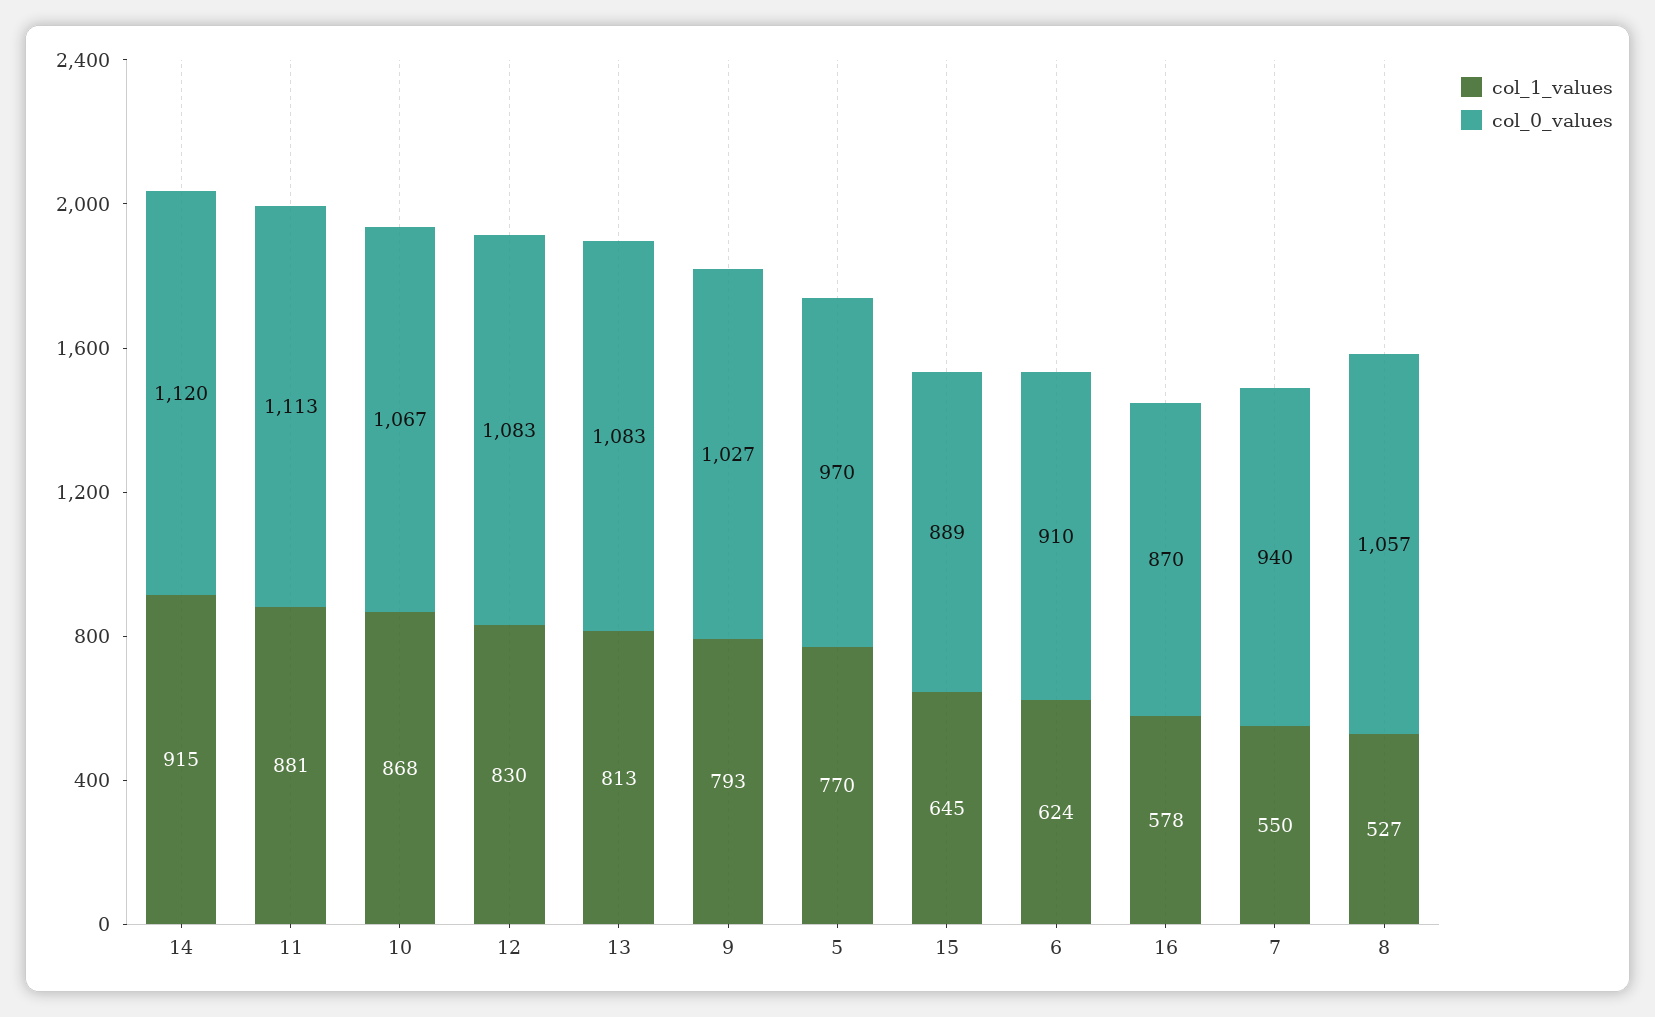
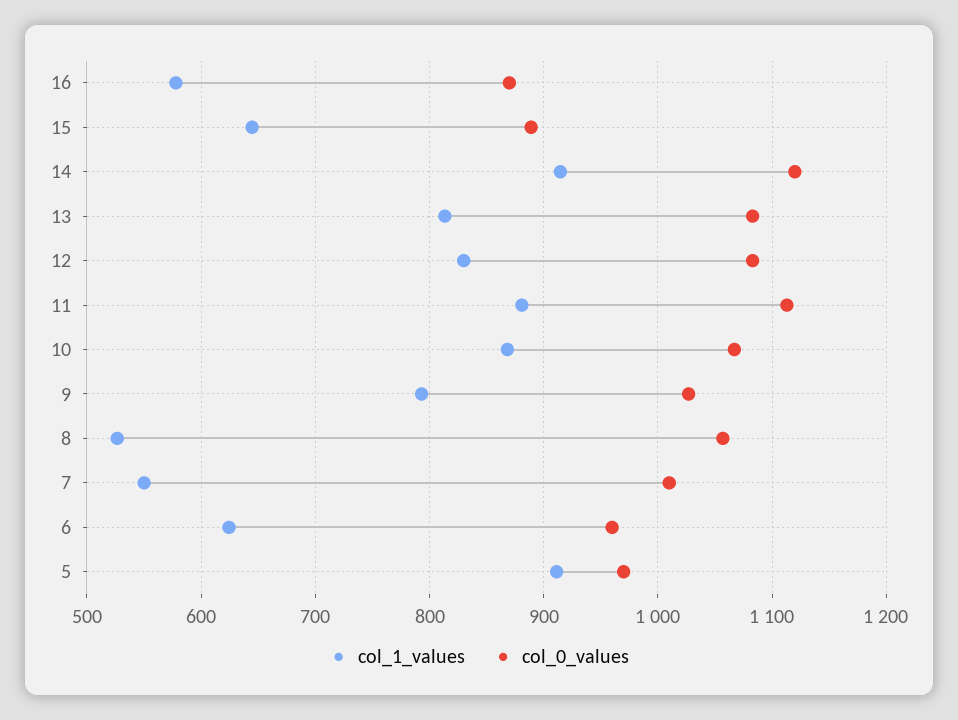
col_1_values, 5: 770 -> 910
col_0_values, 6: 910 -> 960
col_0_values, 7: 940 -> 1010

